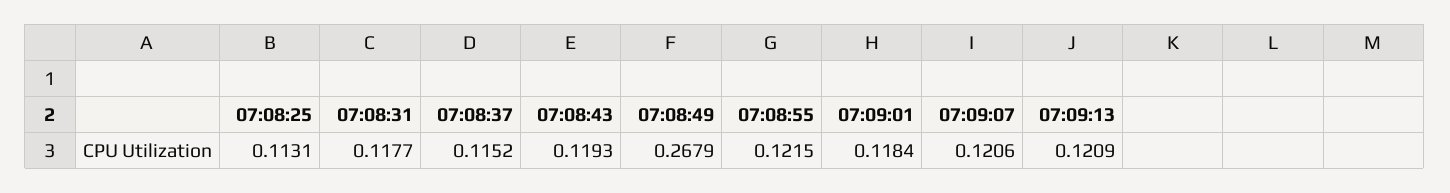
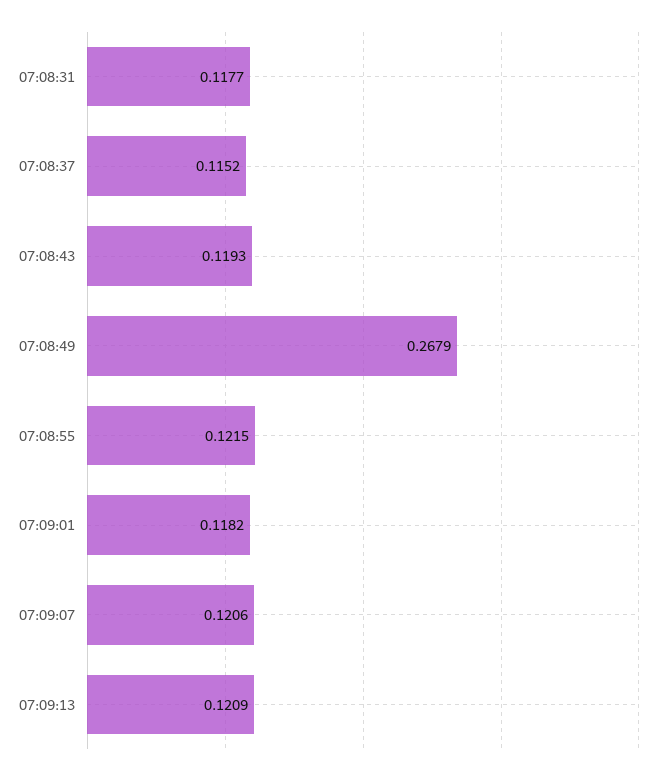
07:08:25: 0.1131 -> none
07:09:01: 0.1184 -> 0.1182

